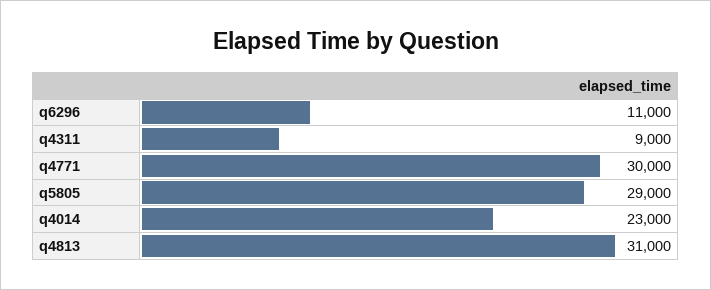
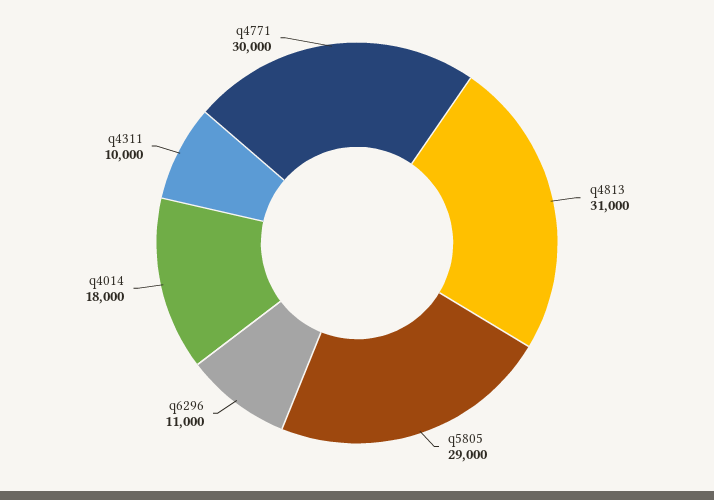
q4311: 9000 -> 10000
q4014: 23000 -> 18000

